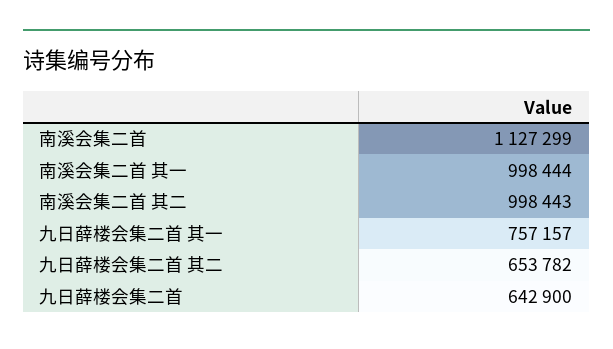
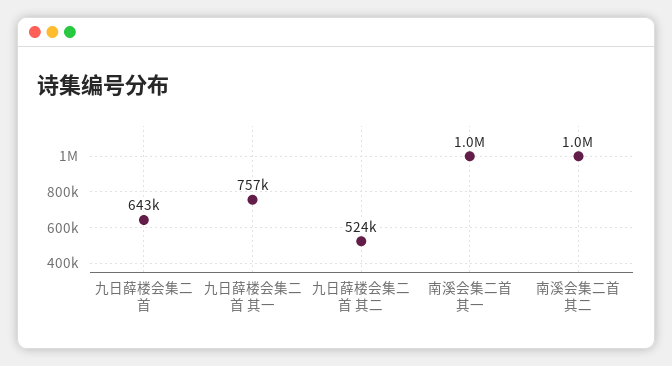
南溪会集二首: 1127299 -> none
九日薛楼会集二首 其二: 653782 -> 524000

